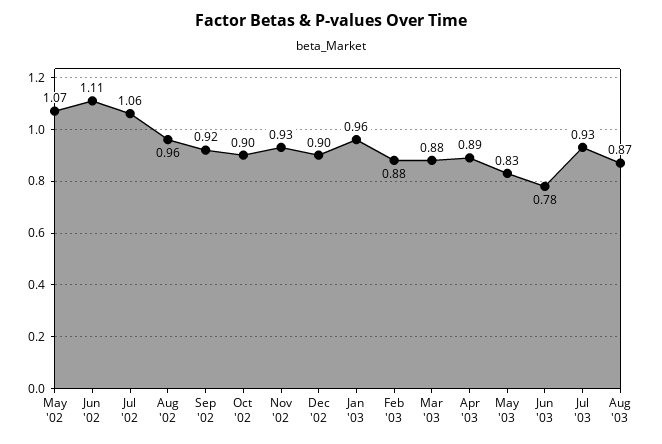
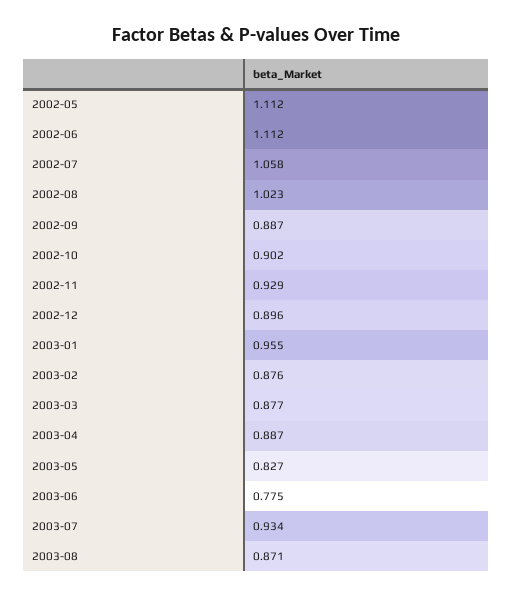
May '02: 1.07 -> 1.112
Aug '02: 0.96 -> 1.023
Sep '02: 0.92 -> 0.887

